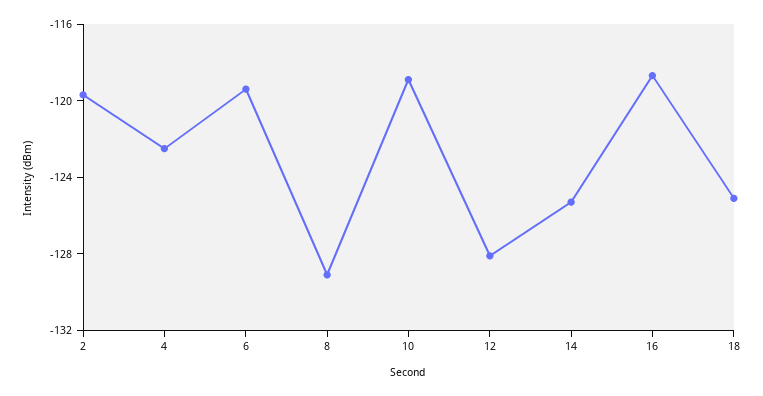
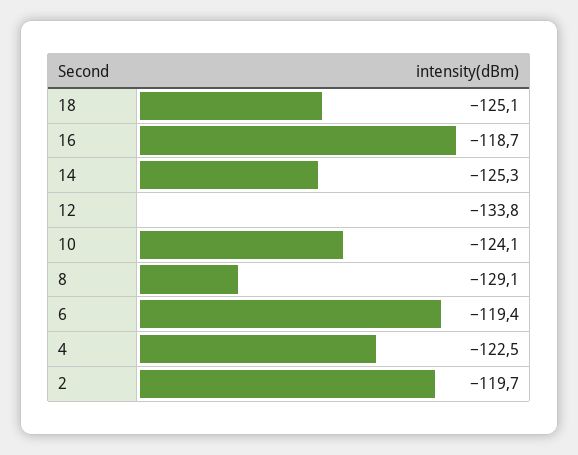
10: -119 -> -124.1
12: -128 -> -133.8

